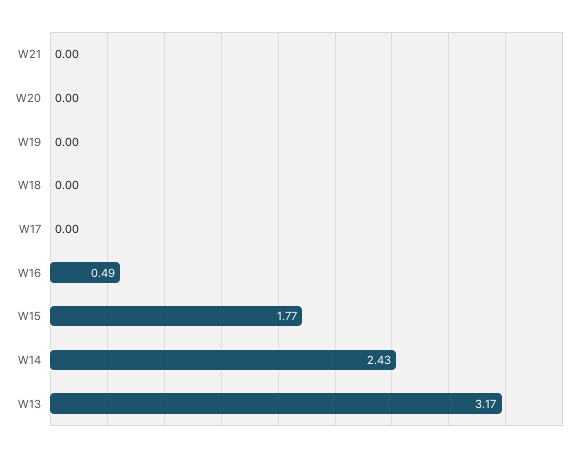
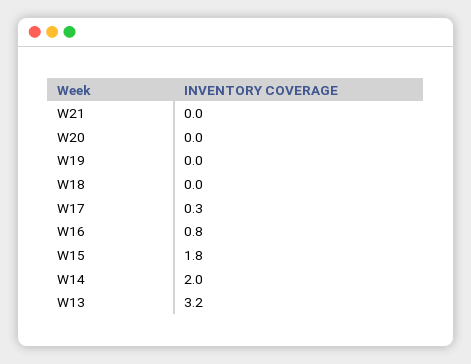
W17: 0 -> 0.3
W16: 0.49 -> 0.8
W14: 2.43 -> 2

